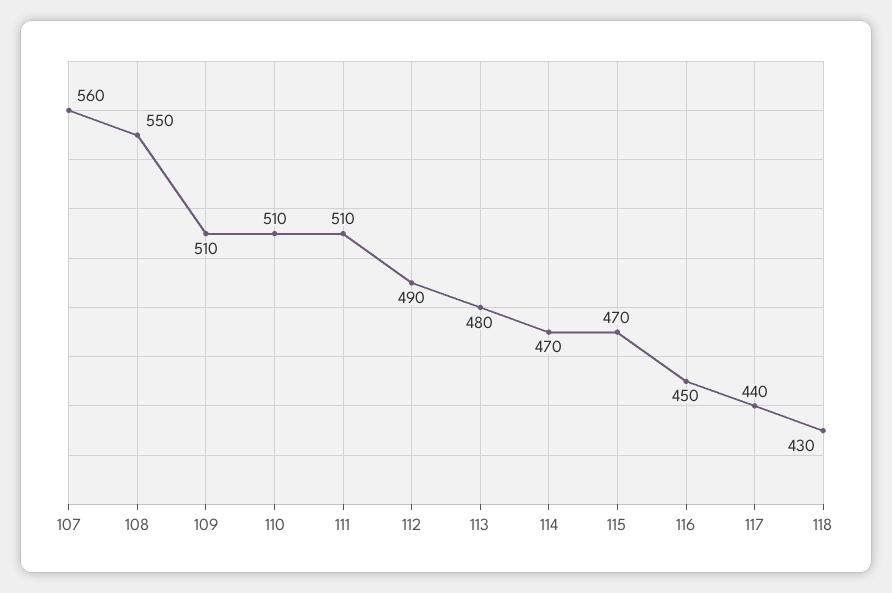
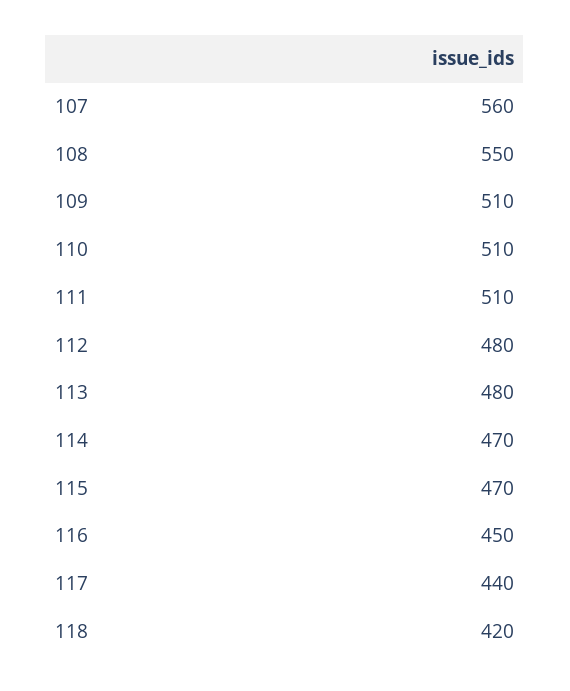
112: 490 -> 480
118: 430 -> 420

